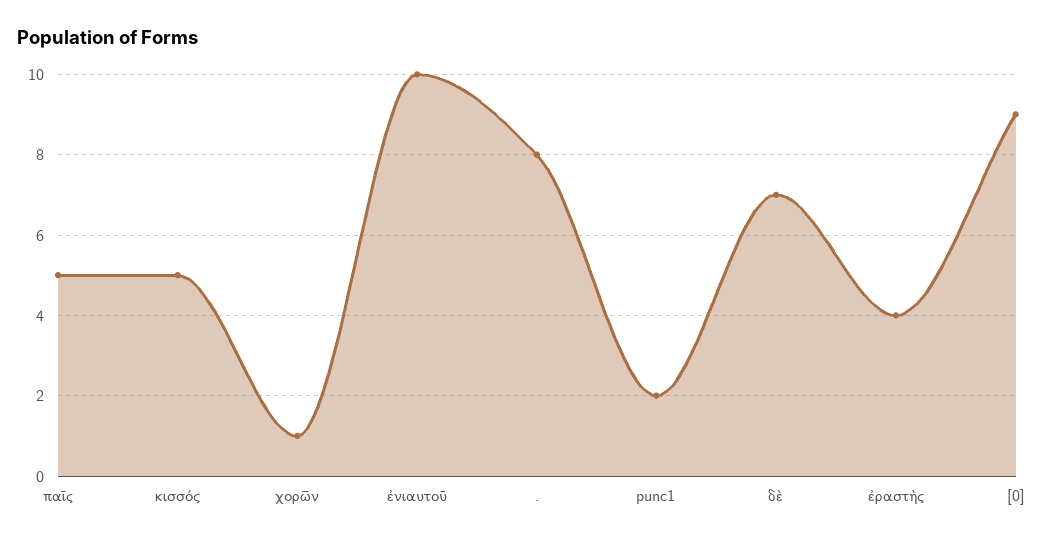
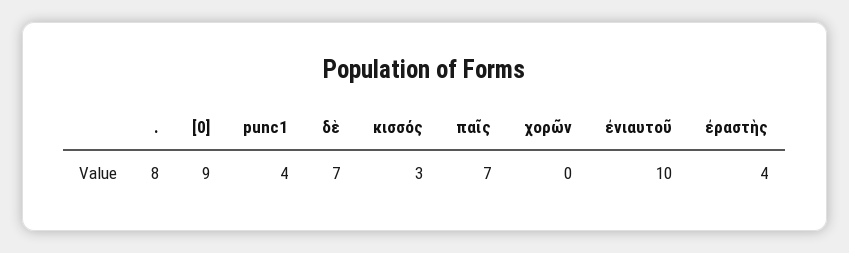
παῖς: 5 -> 7
κισσός: 5 -> 3
χορῶν: 1 -> 0
punc1: 2 -> 4

